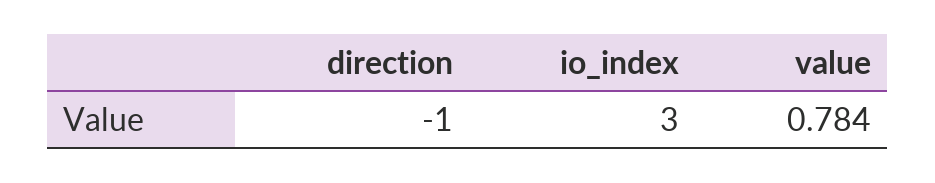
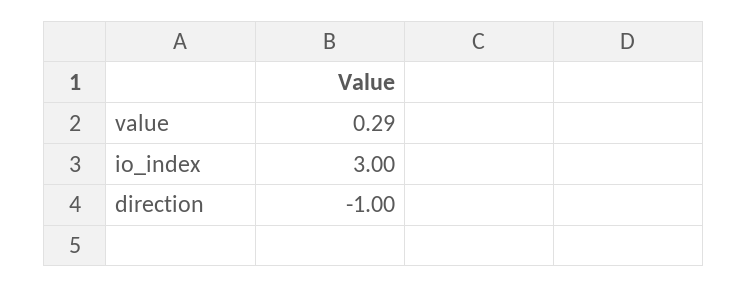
value: 0.784 -> 0.29

